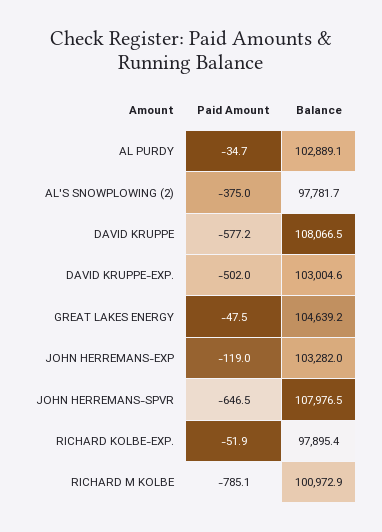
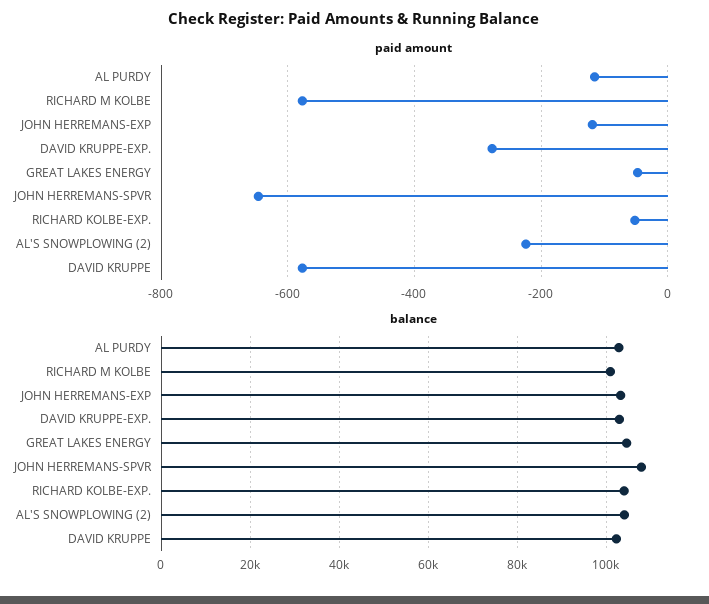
Paid Amount, AL PURDY: -34.7 -> -120
Paid Amount, AL'S SNOWPLOWING (2): -375 -> -220
Balance, AL'S SNOWPLOWING (2): 97781.7 -> 104000
Balance, DAVID KRUPPE: 108066.5 -> 102000
Paid Amount, DAVID KRUPPE-EXP.: -502 -> -280
Balance, RICHARD KOLBE-EXP.: 97895.4 -> 104000
Paid Amount, RICHARD M KOLBE: -785.1 -> -580

